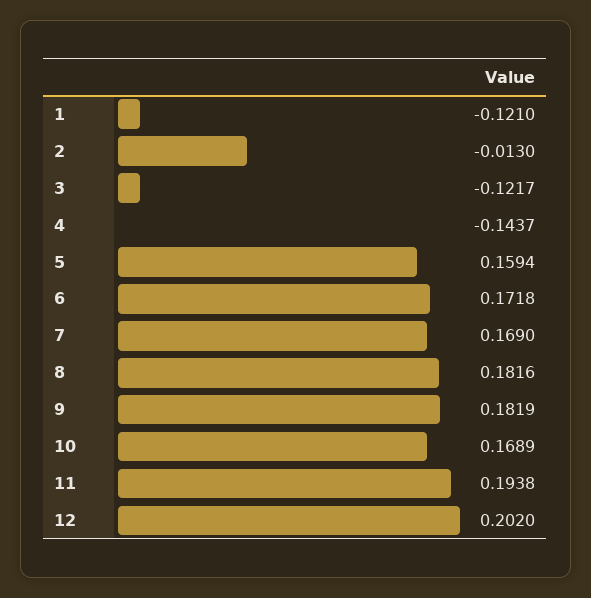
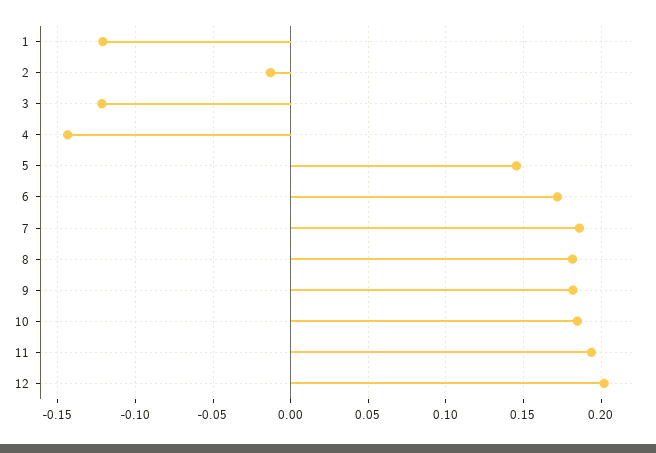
5: 0.1594 -> 0.145
7: 0.169 -> 0.185
10: 0.1689 -> 0.185

